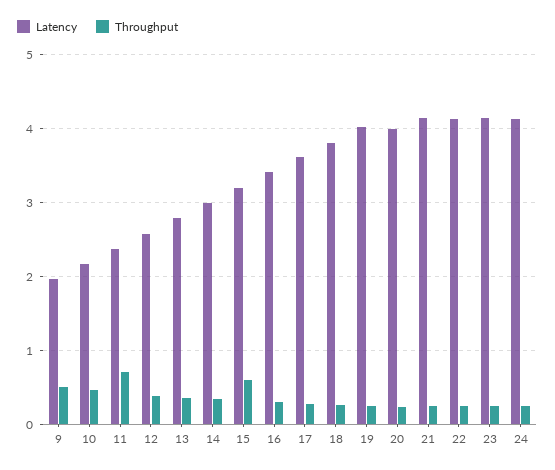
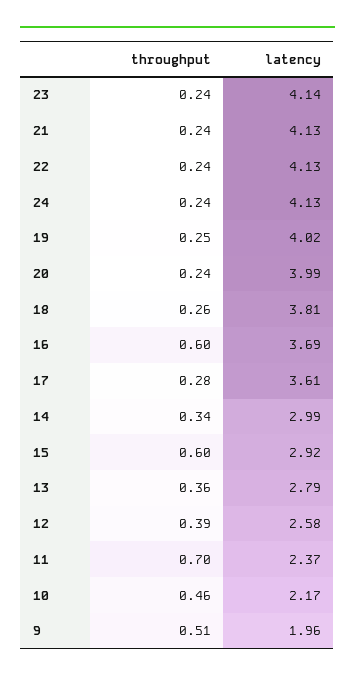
Latency, 15: 3.2 -> 2.92
Latency, 16: 3.4 -> 3.69
Throughput, 16: 0.3 -> 0.6

